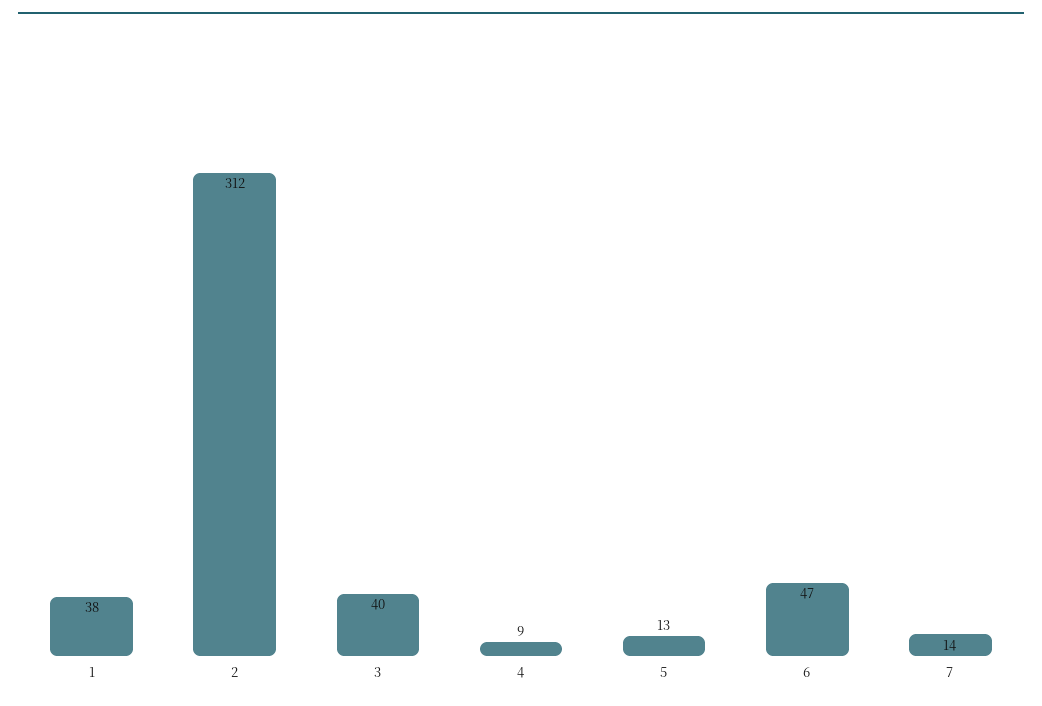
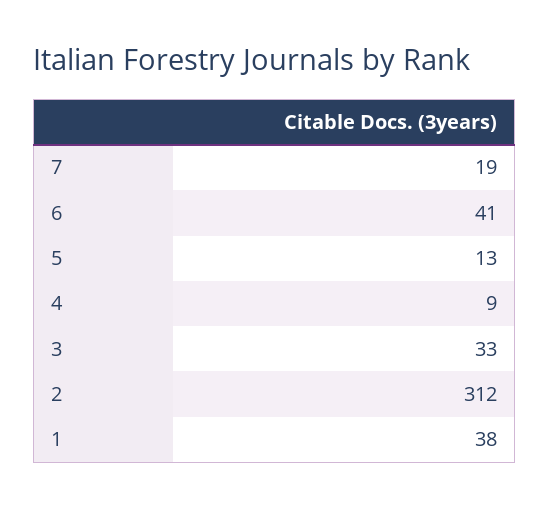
3: 40 -> 33
6: 47 -> 41
7: 14 -> 19

